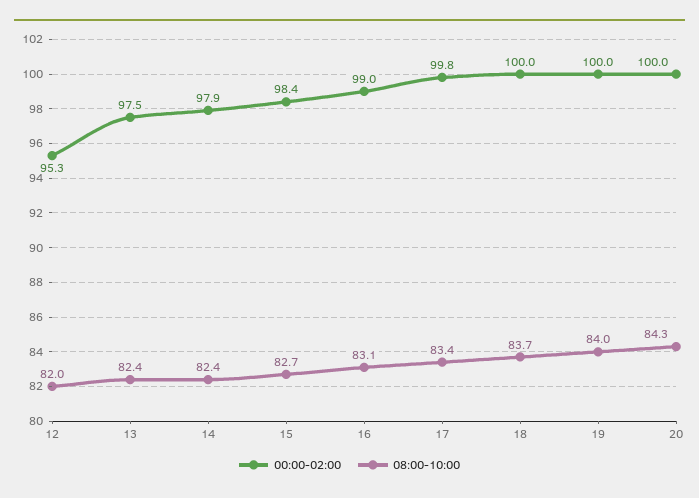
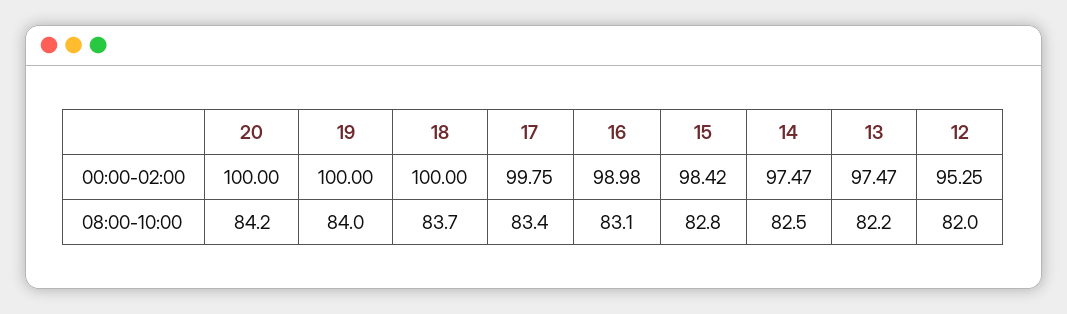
08:00-10:00, 13: 82.4 -> 82.2
00:00-02:00, 14: 97.9 -> 97.47
08:00-10:00, 14: 82.4 -> 82.5
08:00-10:00, 15: 82.7 -> 82.8
08:00-10:00, 20: 84.3 -> 84.2

